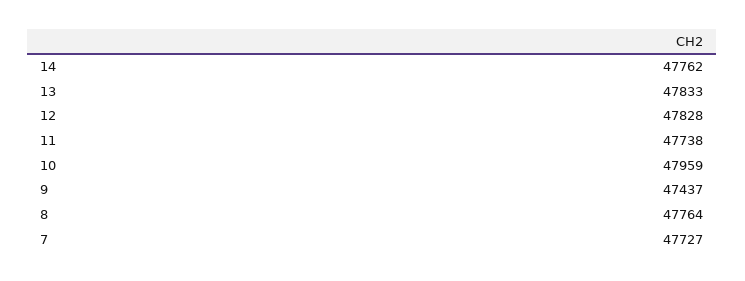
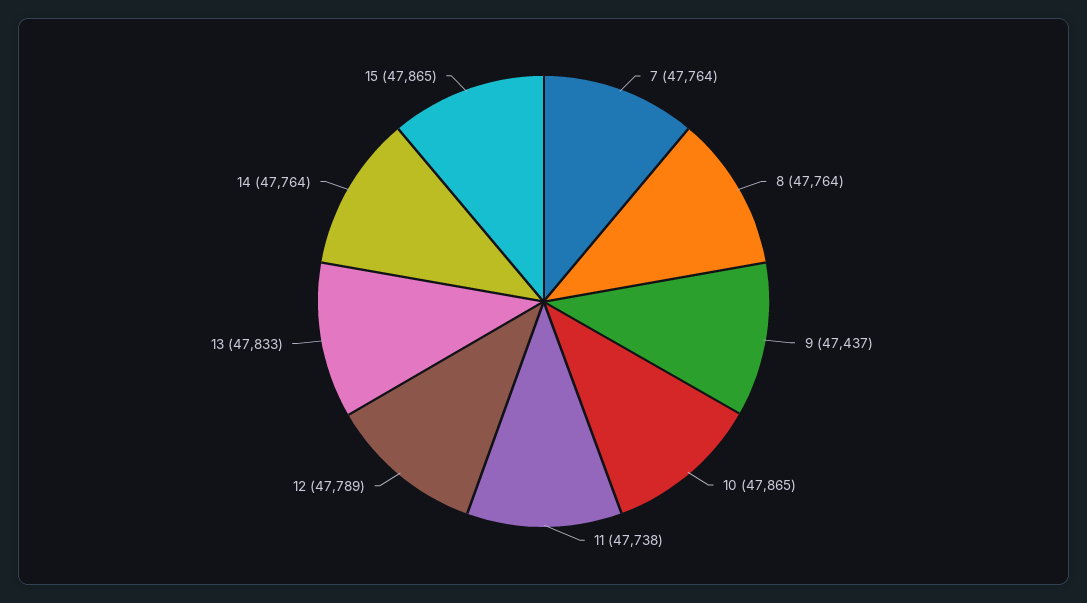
14: 47762 -> 47764
12: 47828 -> 47789
10: 47959 -> 47865
7: 47727 -> 47764
15: none -> 47865

